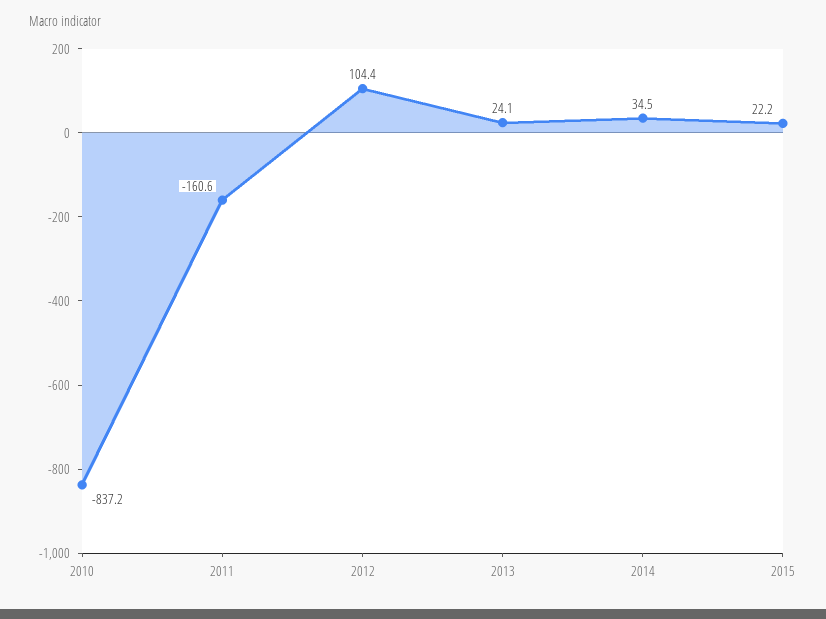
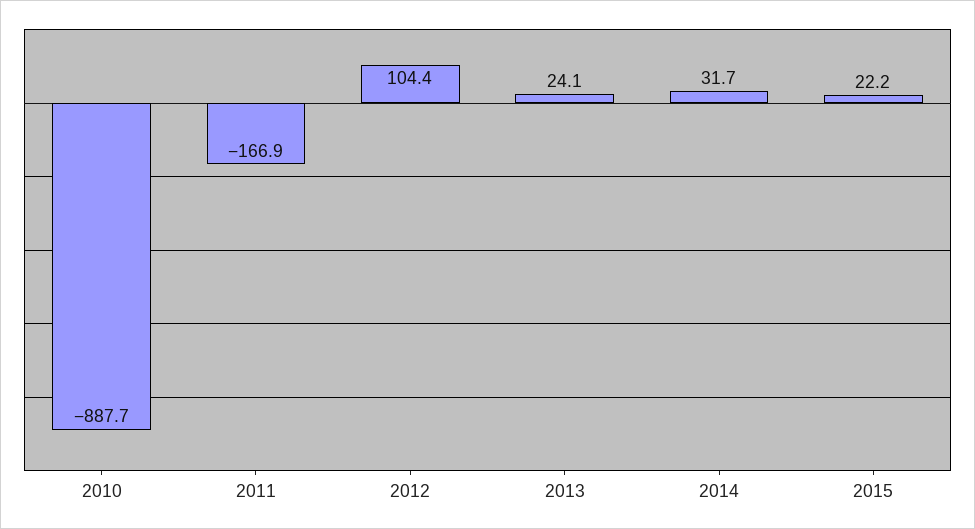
2010: -837.2 -> -887.7
2011: -160.6 -> -166.9
2014: 34.5 -> 31.7

